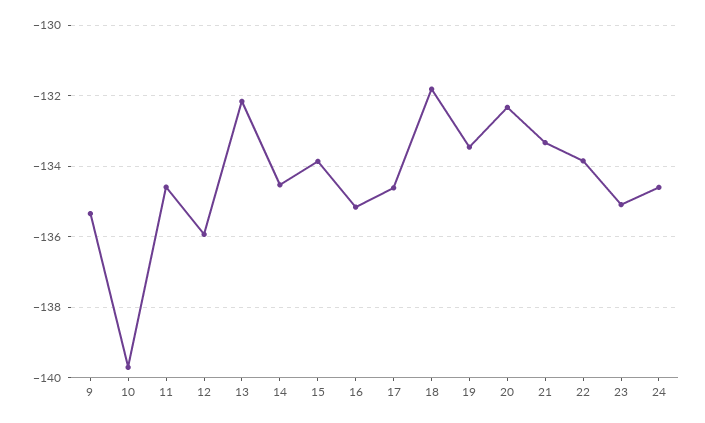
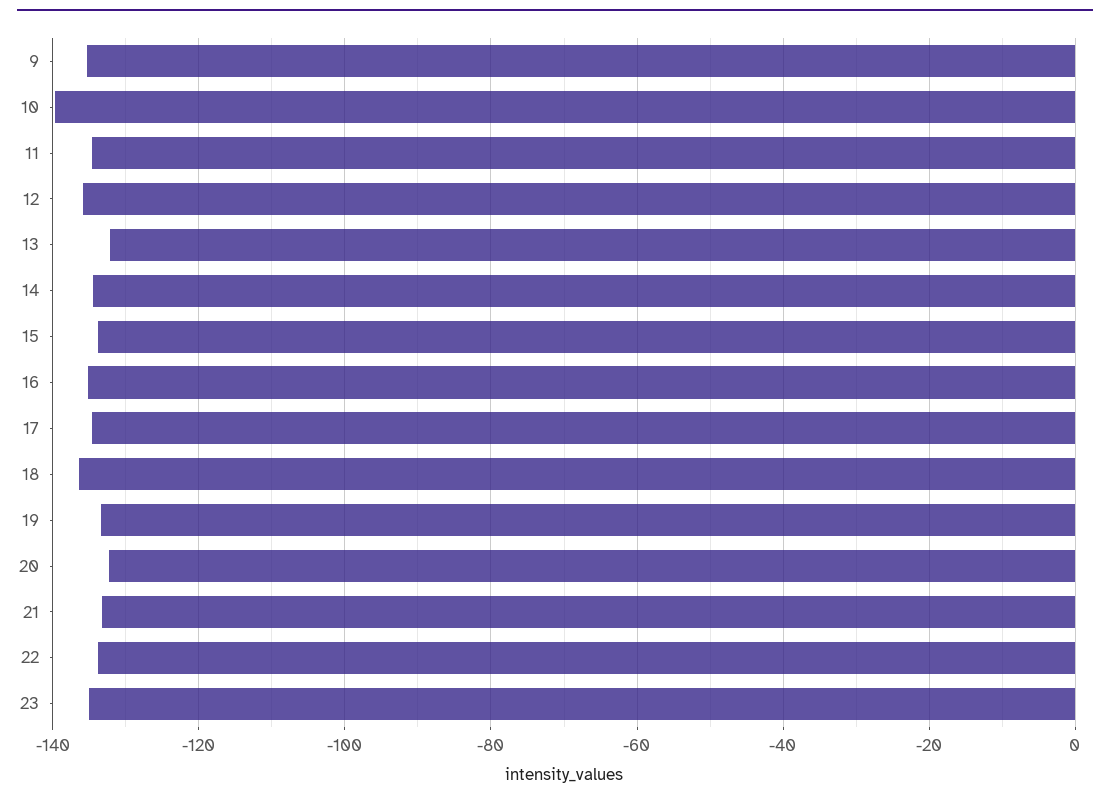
18: -131.8 -> -136
24: -134.6 -> none

